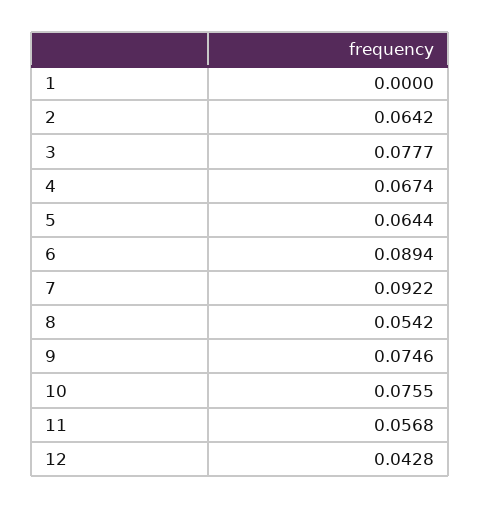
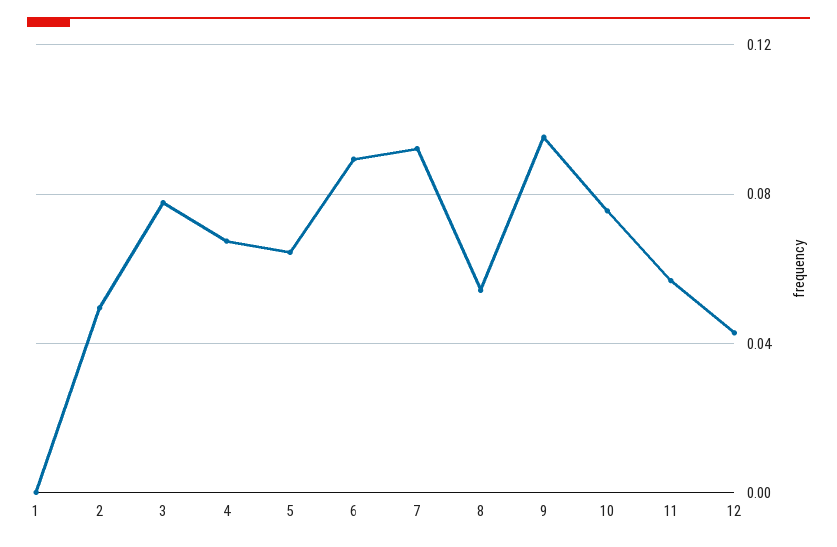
2: 0.0642 -> 0.05
9: 0.0746 -> 0.095

